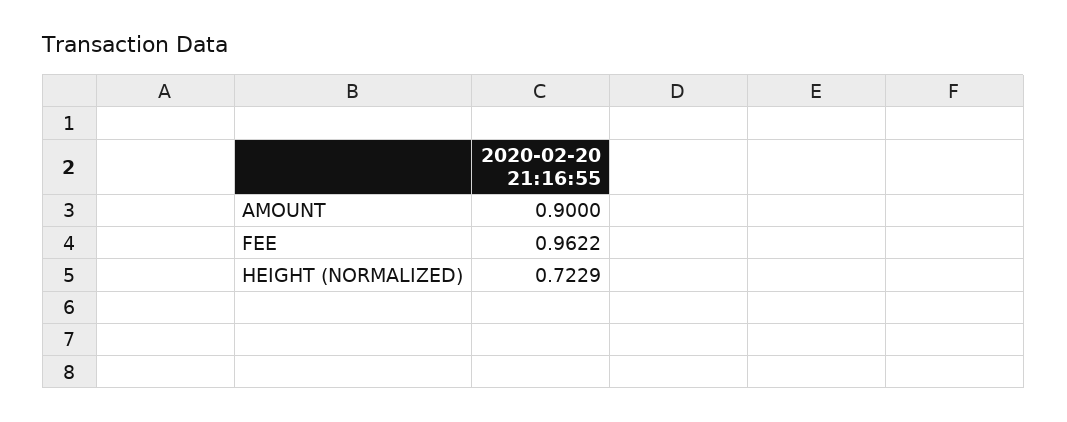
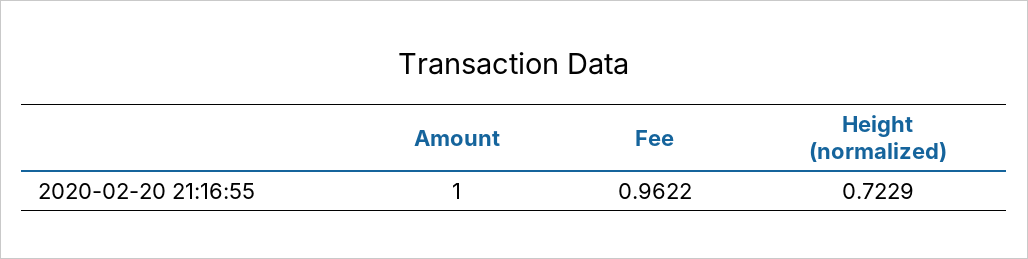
AMOUNT: 0.9 -> 1

